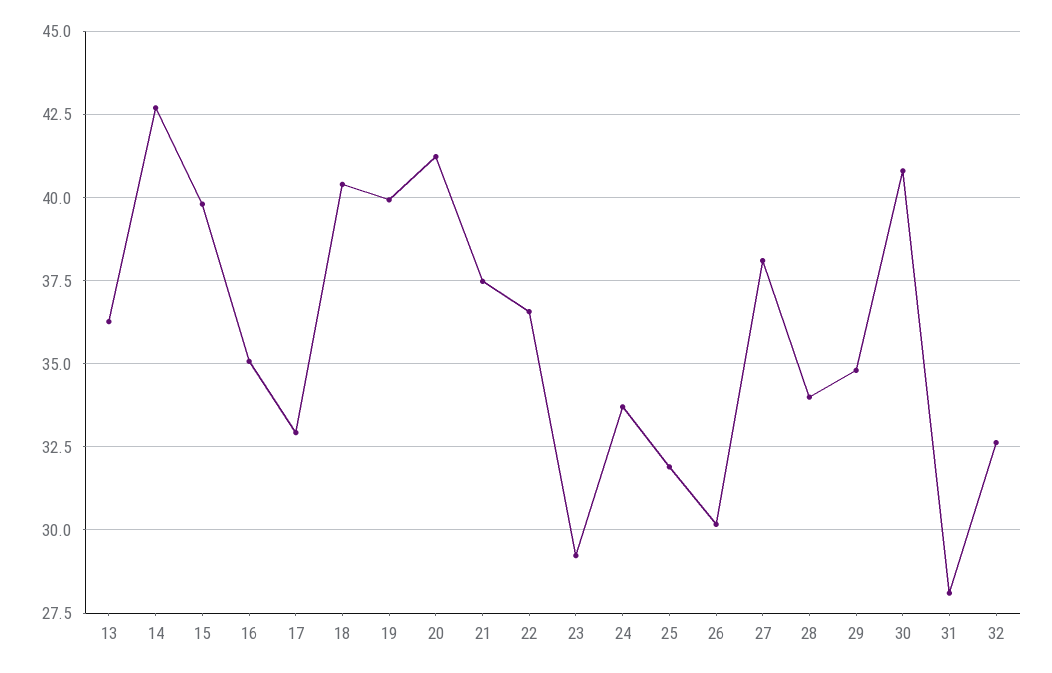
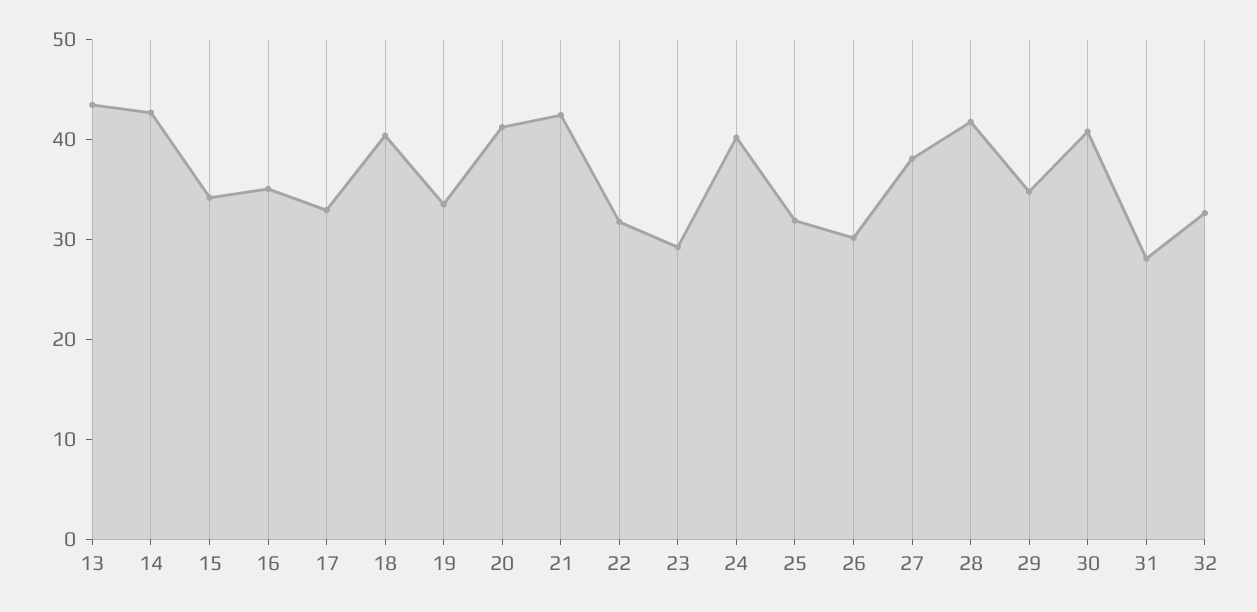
13: 36.25 -> 44
15: 39.75 -> 34
19: 40 -> 34
21: 37.5 -> 42
22: 36.5 -> 32
24: 33.75 -> 40
28: 34 -> 42

